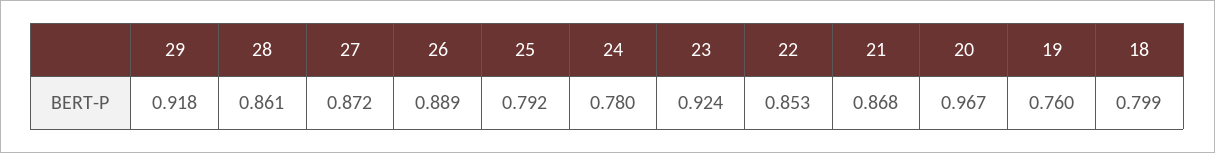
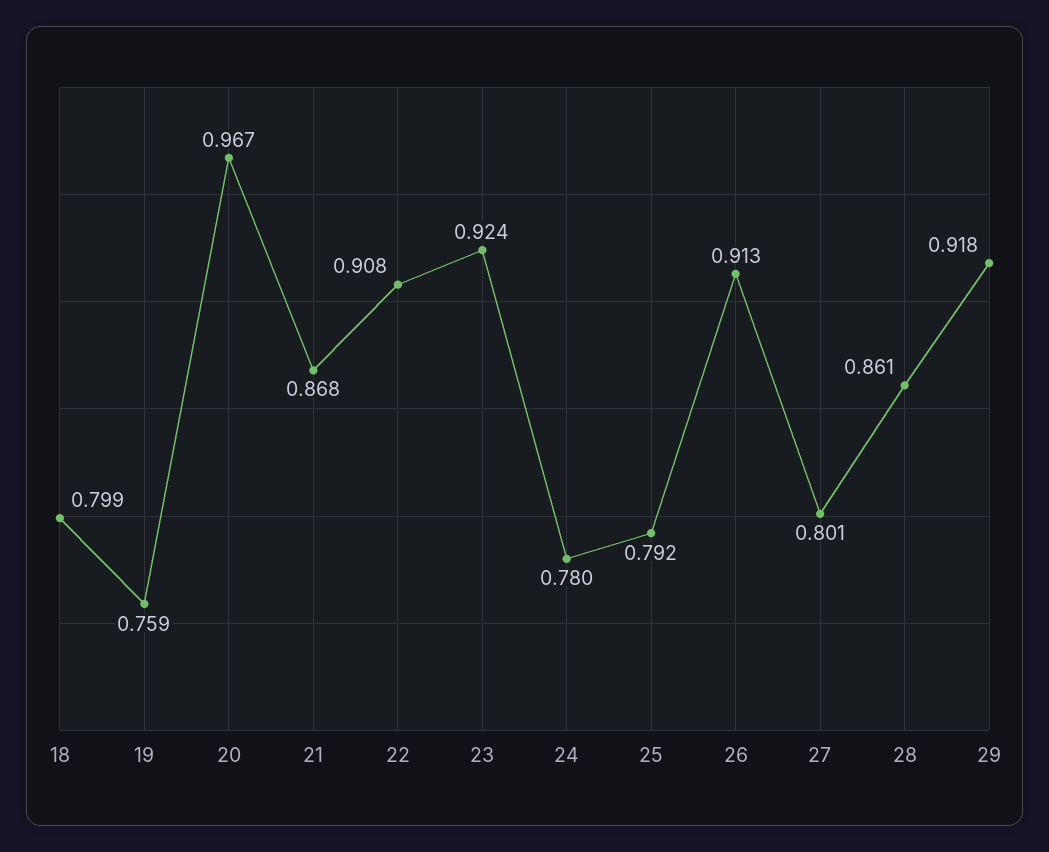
27: 0.872 -> 0.801
26: 0.889 -> 0.913
22: 0.853 -> 0.908
19: 0.76 -> 0.759

